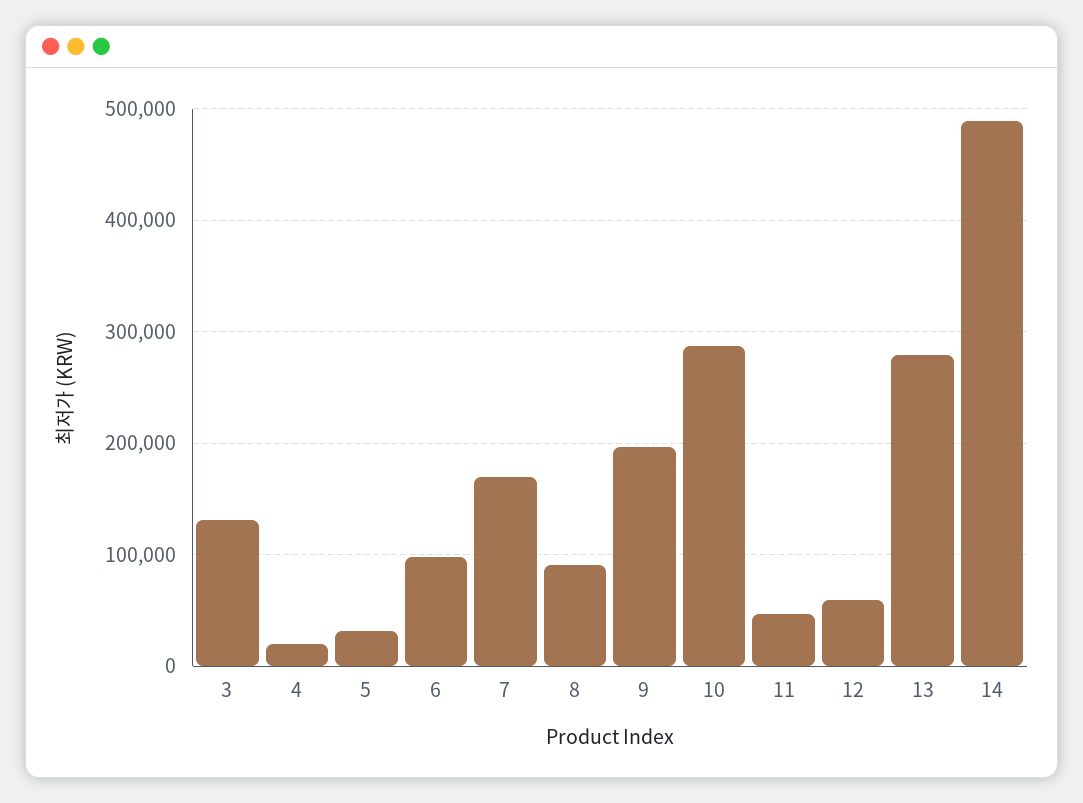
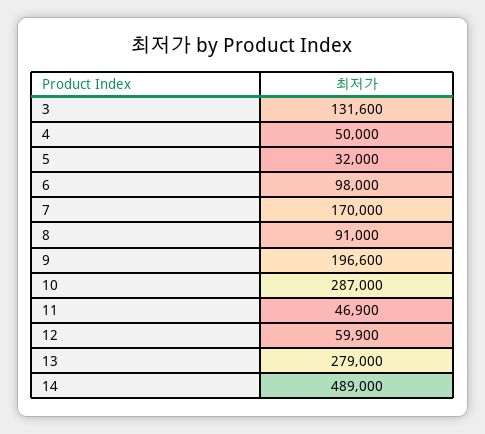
4: 20000 -> 50000

